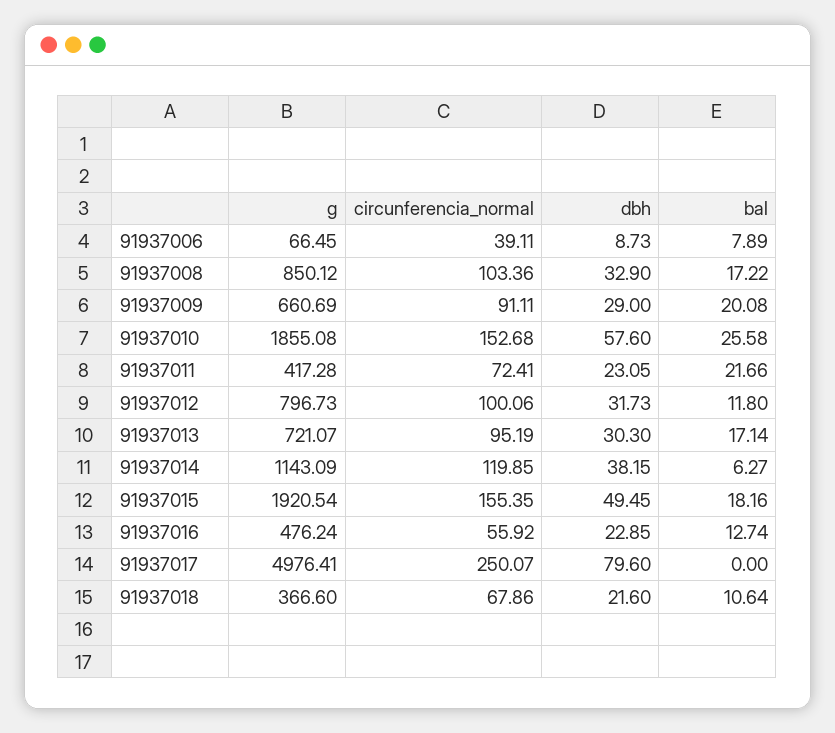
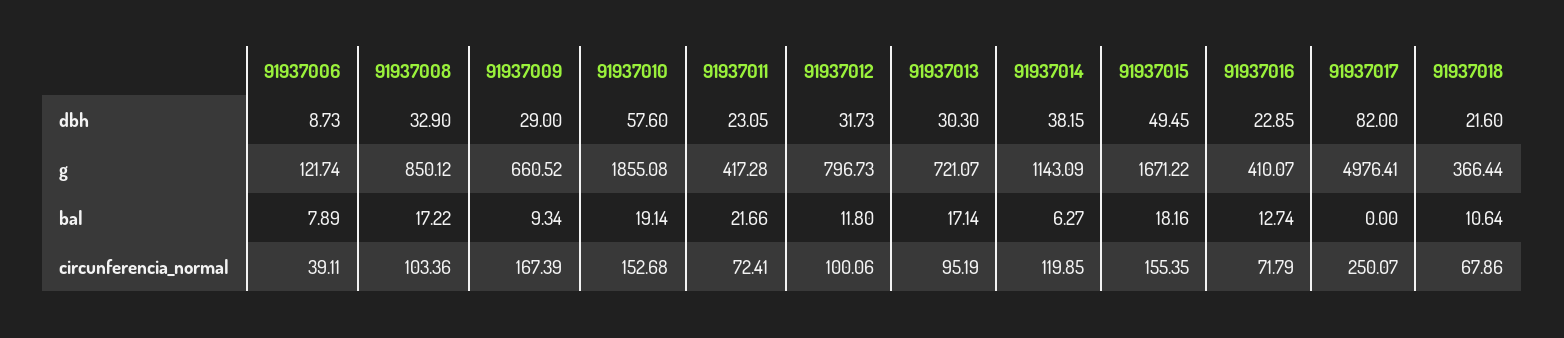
g, 91937006: 66.45 -> 121.74
g, 91937009: 660.69 -> 660.52
circunferencia_normal, 91937009: 91.11 -> 167.39
bal, 91937009: 20.08 -> 9.34
bal, 91937010: 25.58 -> 19.14
g, 91937015: 1920.54 -> 1671.22
g, 91937016: 476.24 -> 410.07
circunferencia_normal, 91937016: 55.92 -> 71.79
dbh, 91937017: 79.6 -> 82
g, 91937018: 366.6 -> 366.44

